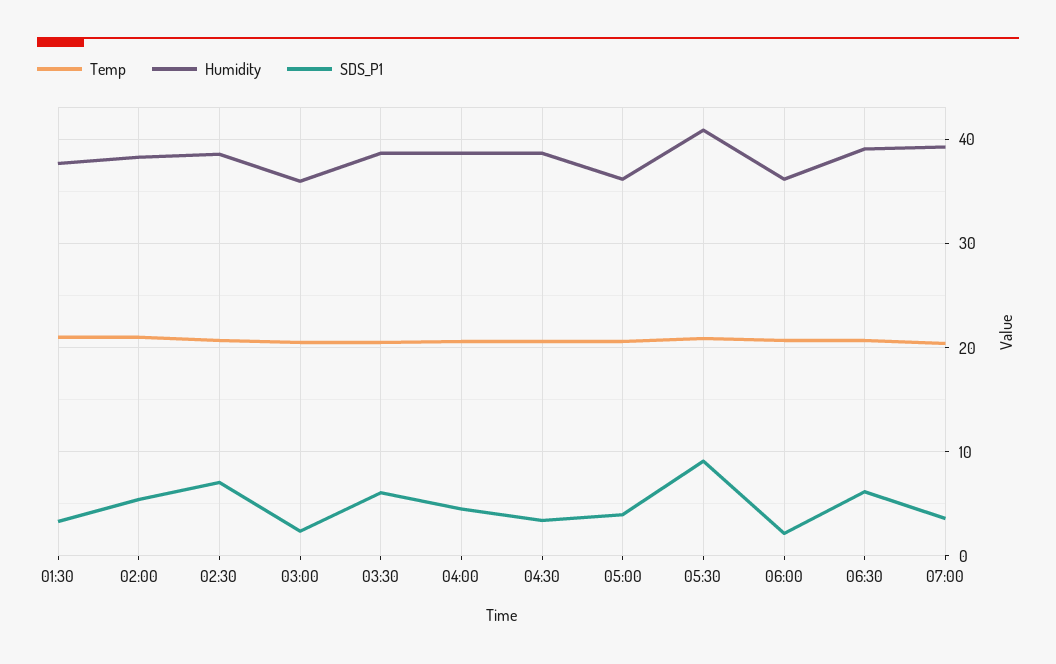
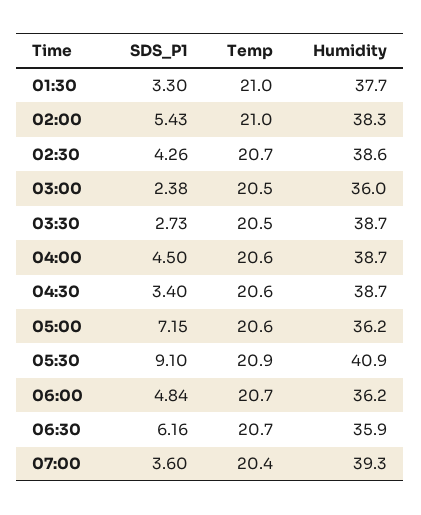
SDS_P1, 02:30: 7 -> 4.26
SDS_P1, 03:30: 6 -> 2.73
SDS_P1, 05:00: 4 -> 7.15
SDS_P1, 06:00: 2 -> 4.84
Humidity, 06:30: 39 -> 35.9

